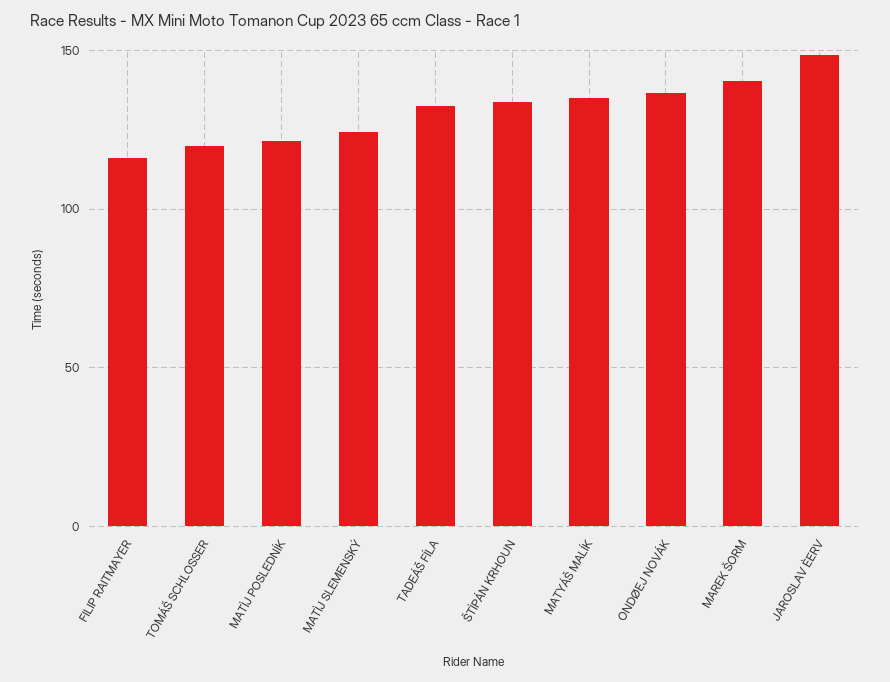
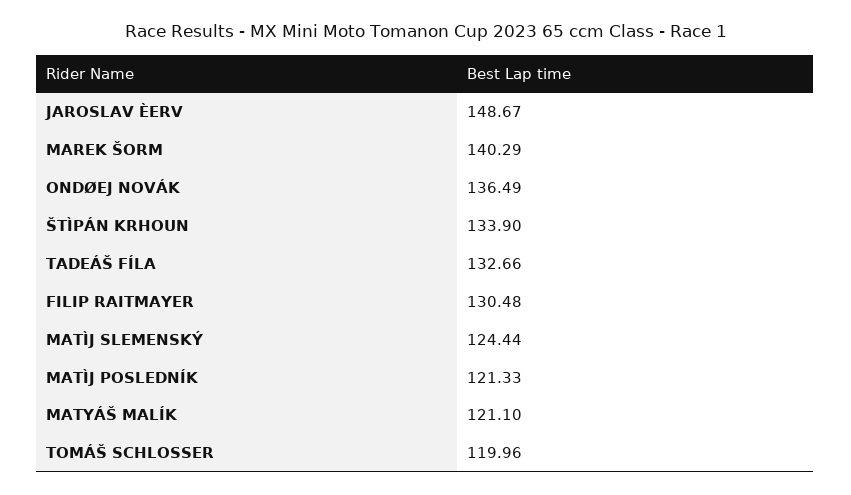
FILIP RAITMAYER: 115 -> 130.48
MATYÁŠ MALÍK: 135 -> 121.1

